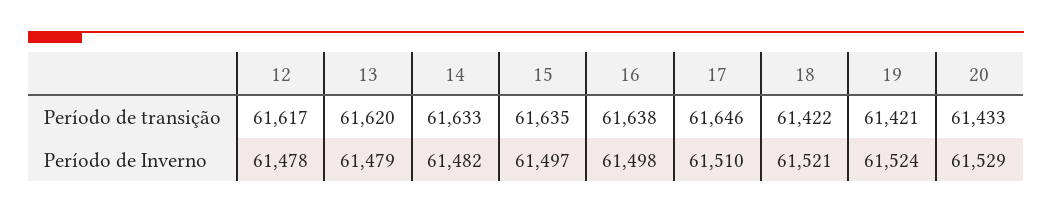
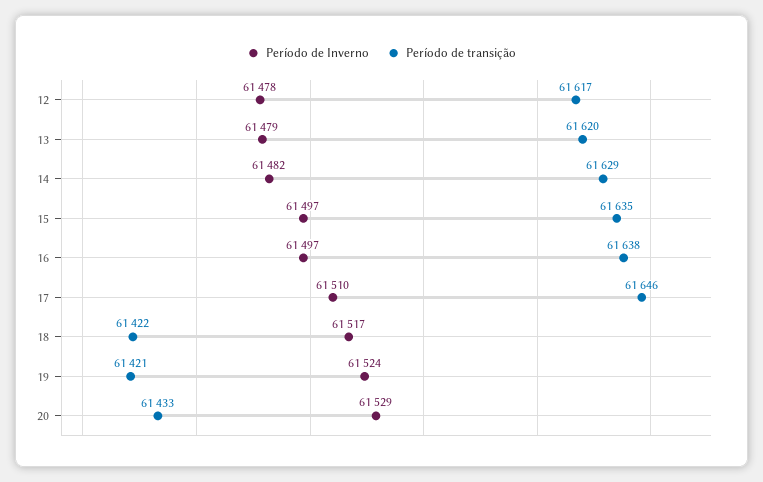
Período de transição, 14: 61633 -> 61629
Período de Inverno, 16: 61498 -> 61497
Período de Inverno, 18: 61521 -> 61517

